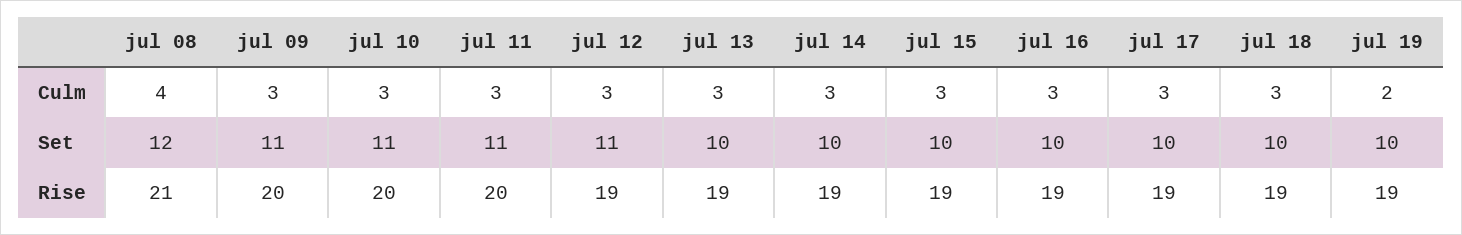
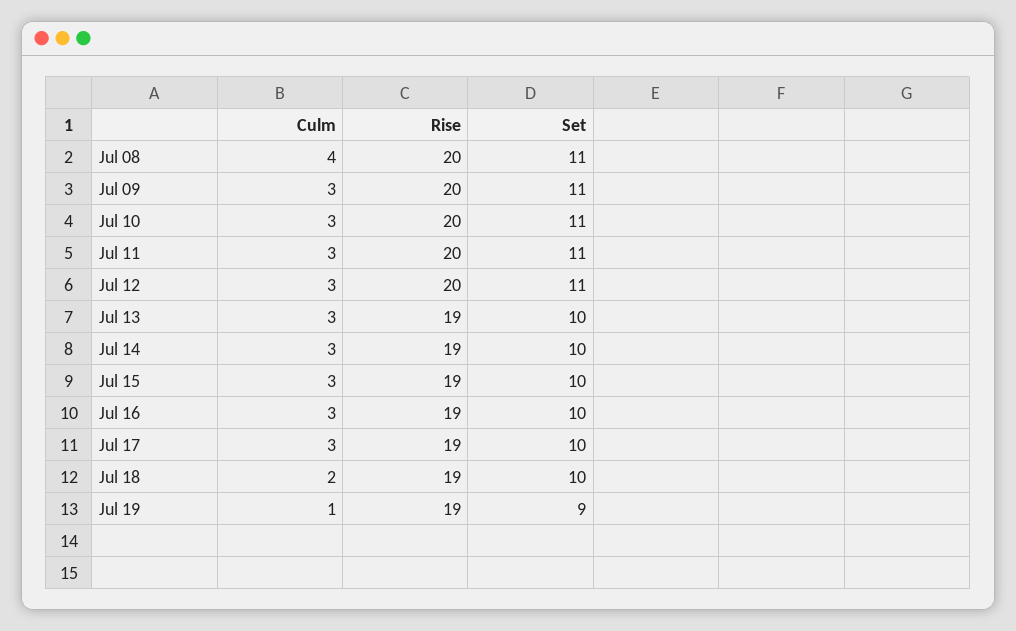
jul 18, Culm: 3 -> 2
jul 19, Culm: 2 -> 1
jul 08, Set: 12 -> 11
jul 19, Set: 10 -> 9
jul 08, Rise: 21 -> 20
jul 12, Rise: 19 -> 20

